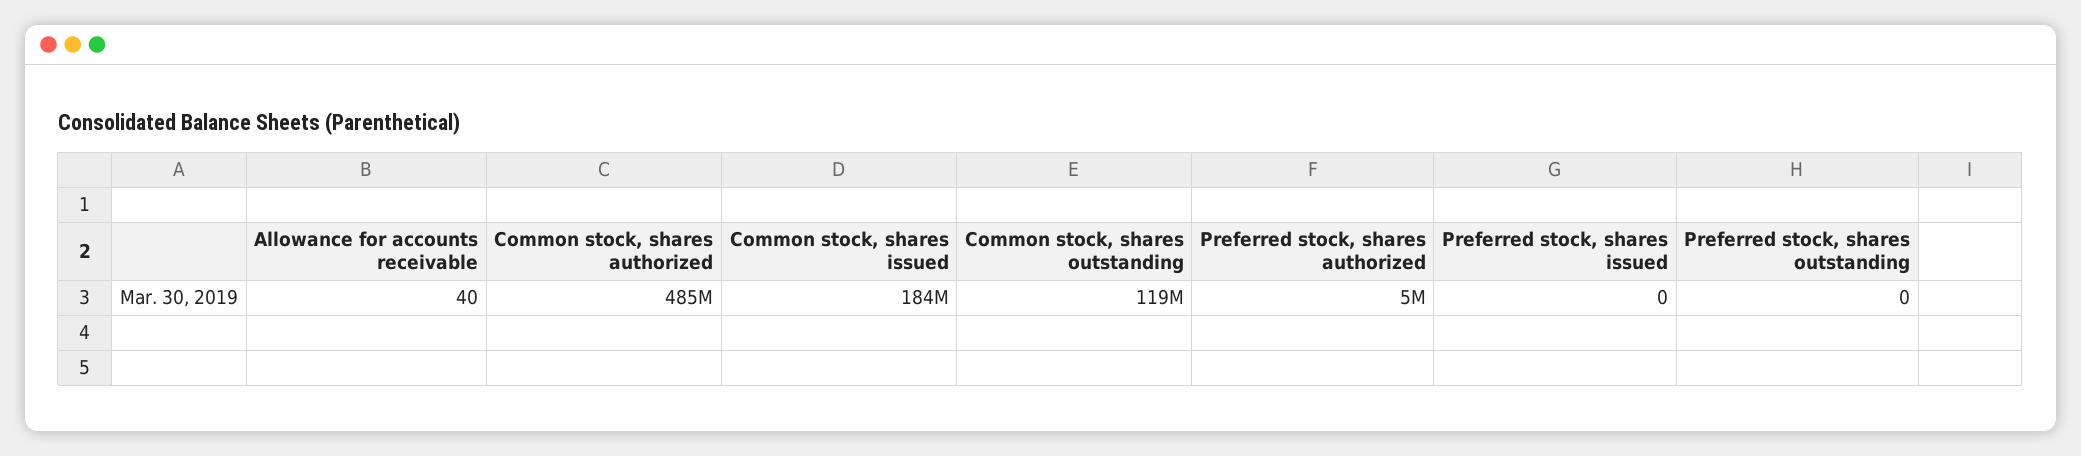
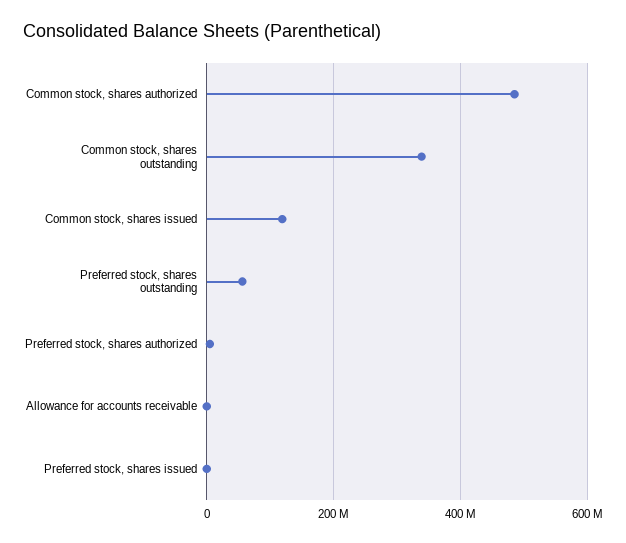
Common stock, shares issued: 184000000 -> 120000000
Common stock, shares outstanding: 119000000 -> 340000000
Preferred stock, shares outstanding: 0 -> 60000000

